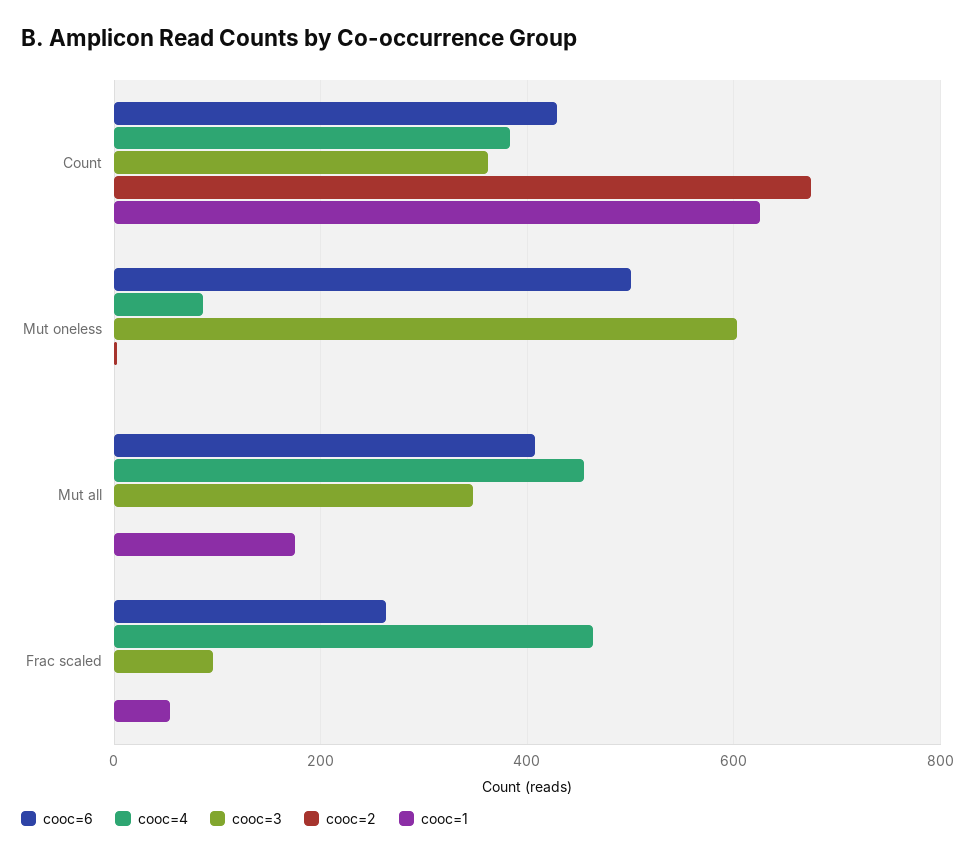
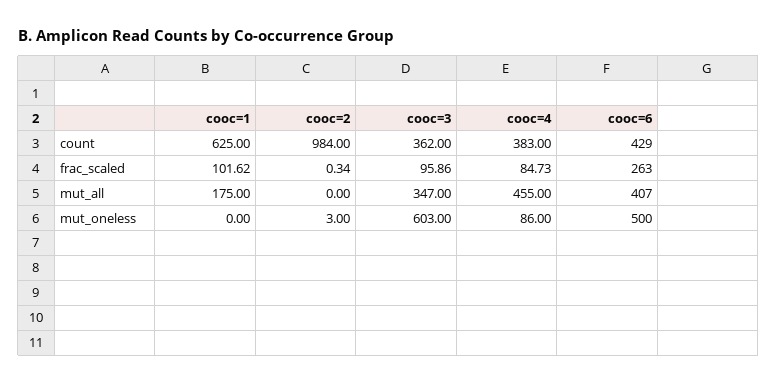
cooc=2, Count: 680 -> 984
cooc=4, Frac scaled: 460 -> 84.73
cooc=1, Frac scaled: 60 -> 101.62

